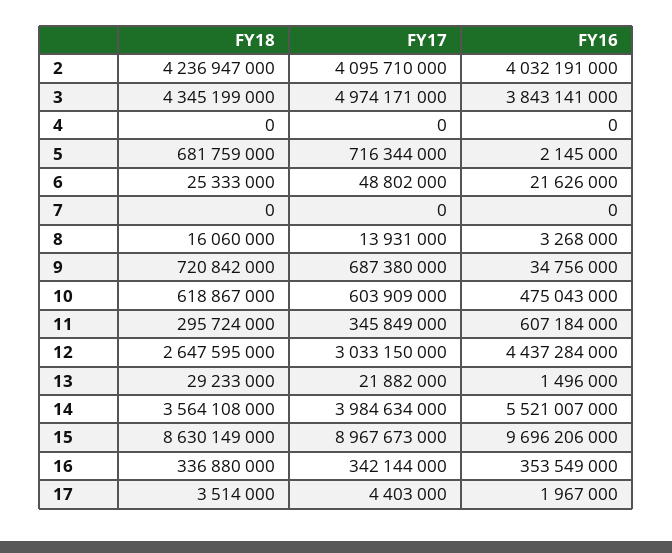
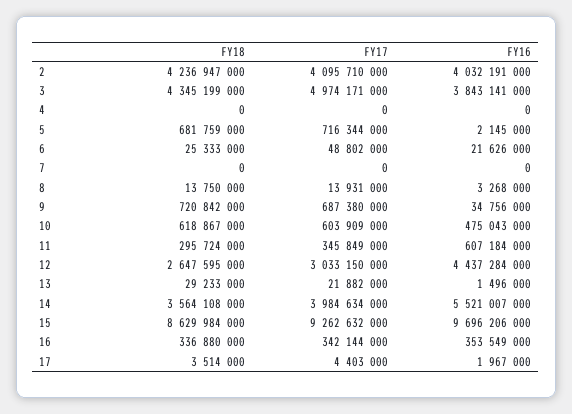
FY18, 8: 16060000 -> 13750000
FY18, 15: 8630149000 -> 8629984000
FY17, 15: 8967673000 -> 9262632000

